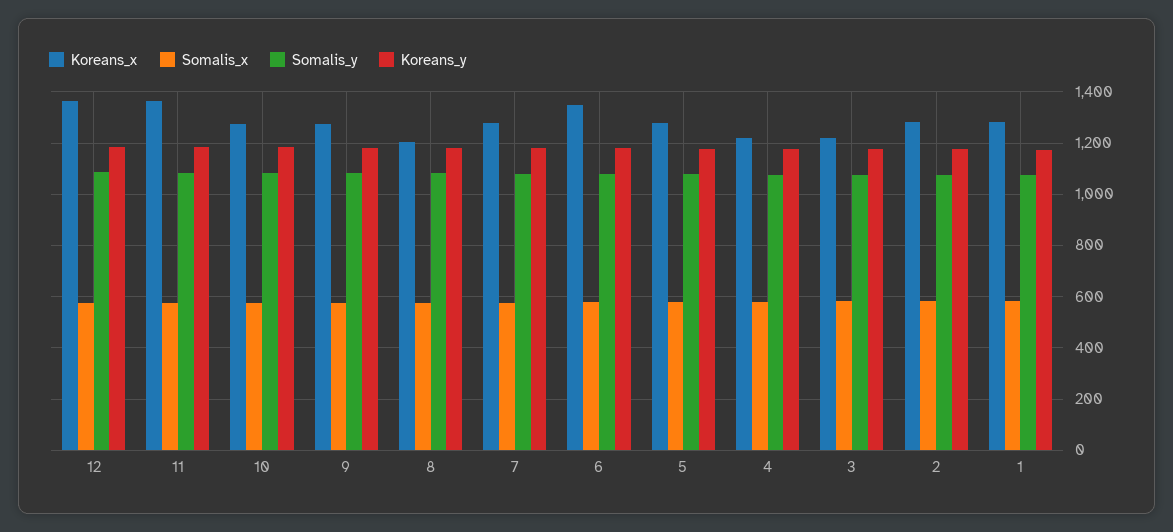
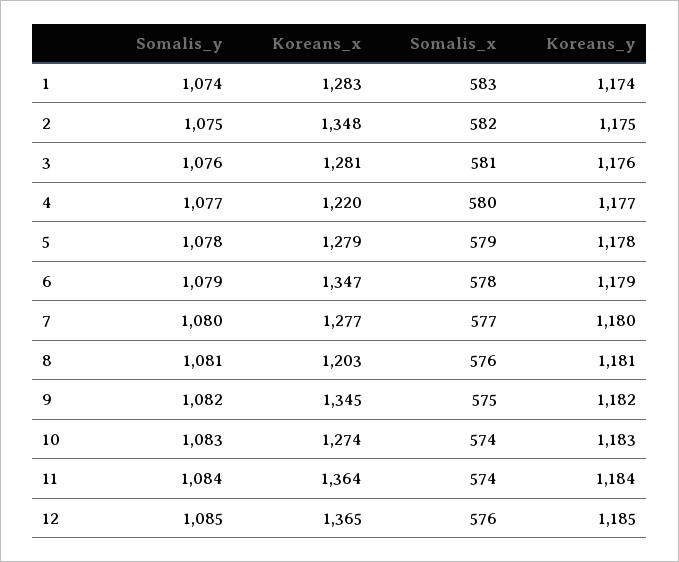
Koreans_x, 9: 1275 -> 1345
Koreans_x, 3: 1225 -> 1281
Koreans_x, 2: 1275 -> 1348

